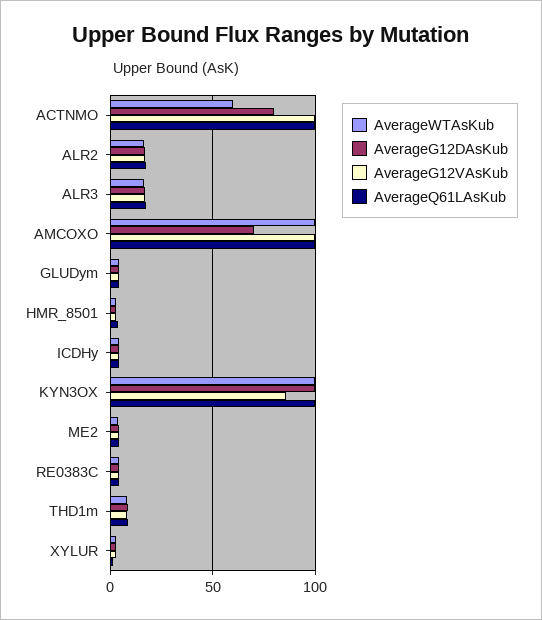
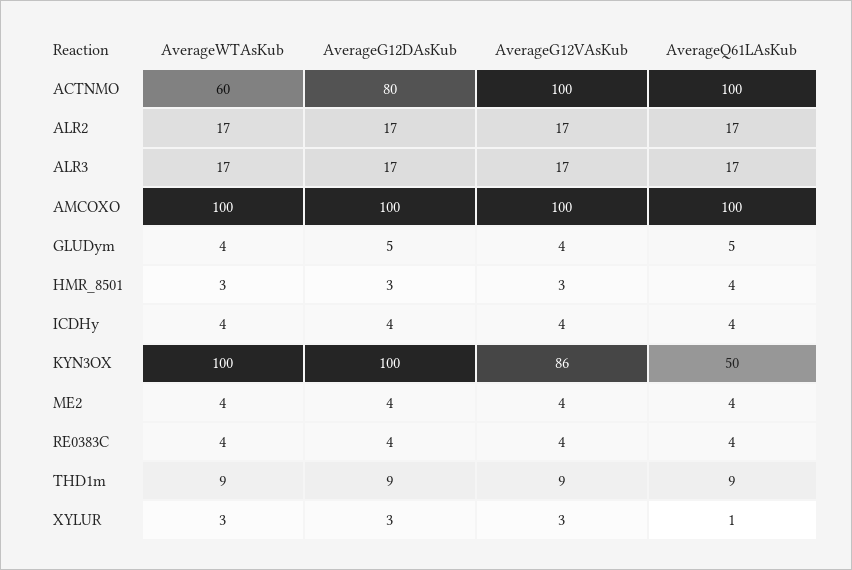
AverageG12DAsKub, AMCOXO: 70 -> 100
AverageQ61LAsKub, KYN3OX: 100 -> 50

